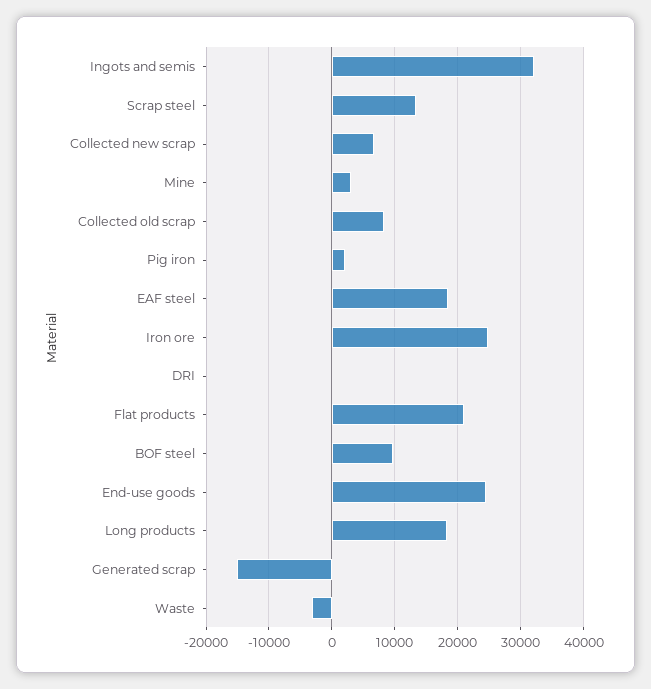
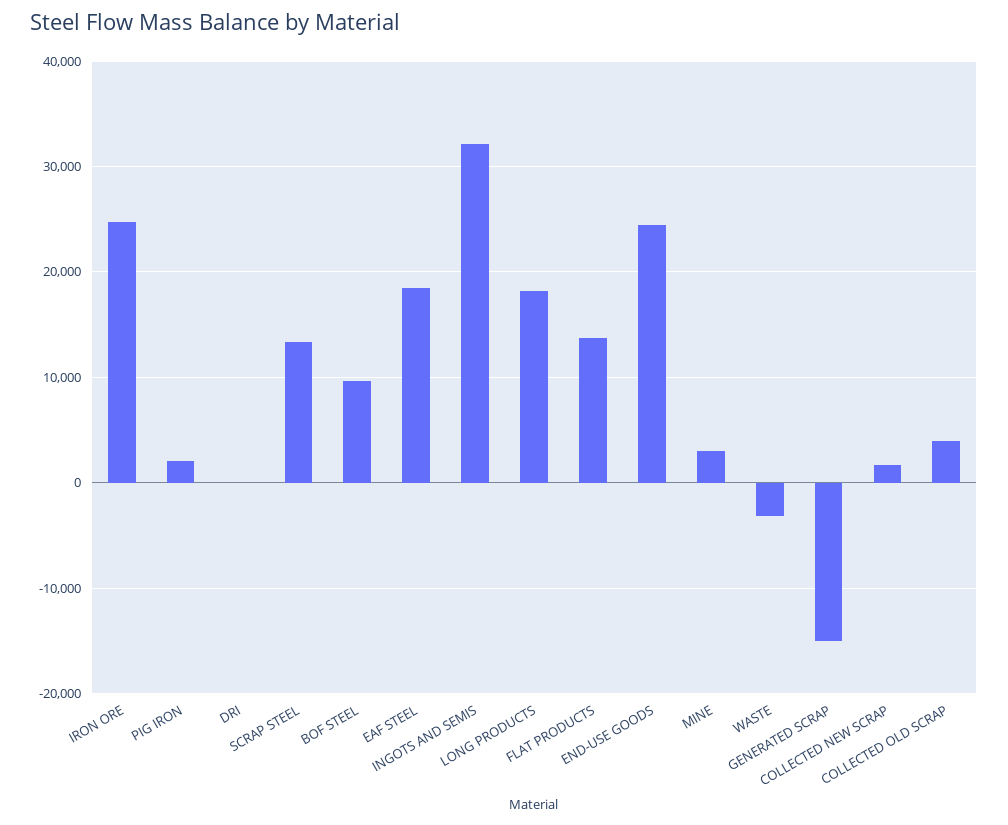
Collected new scrap: 7000 -> 2000
Collected old scrap: 8000 -> 4000
Flat products: 21000 -> 14000

